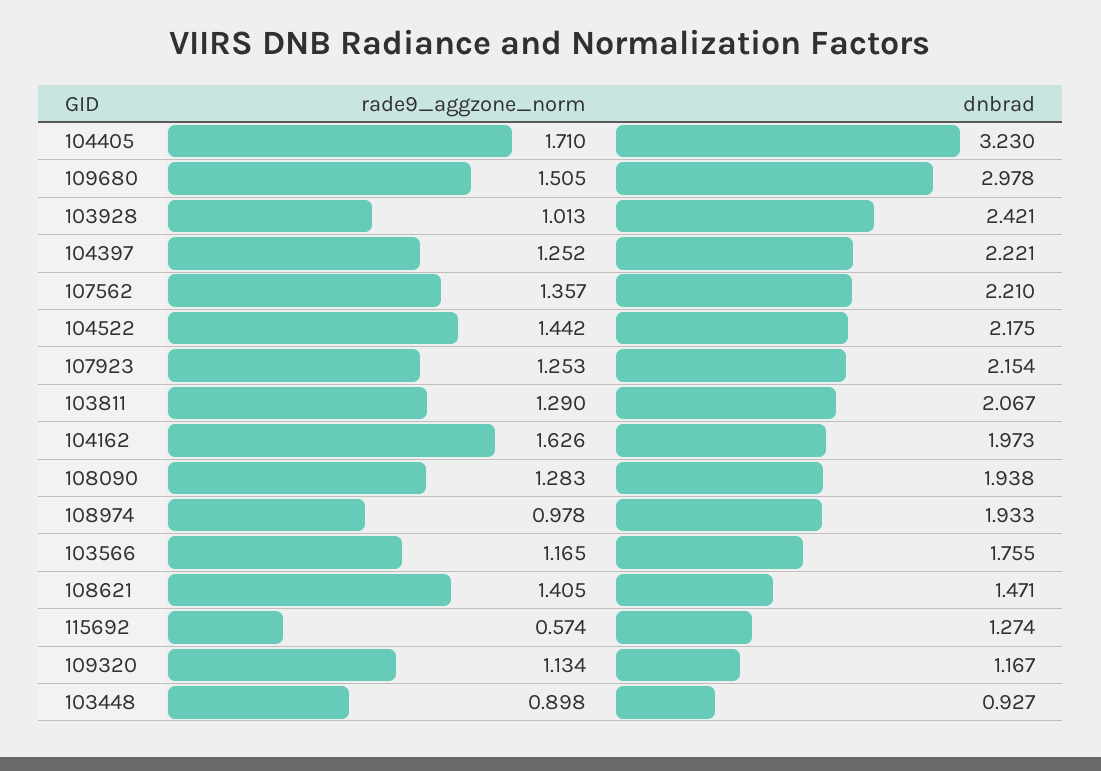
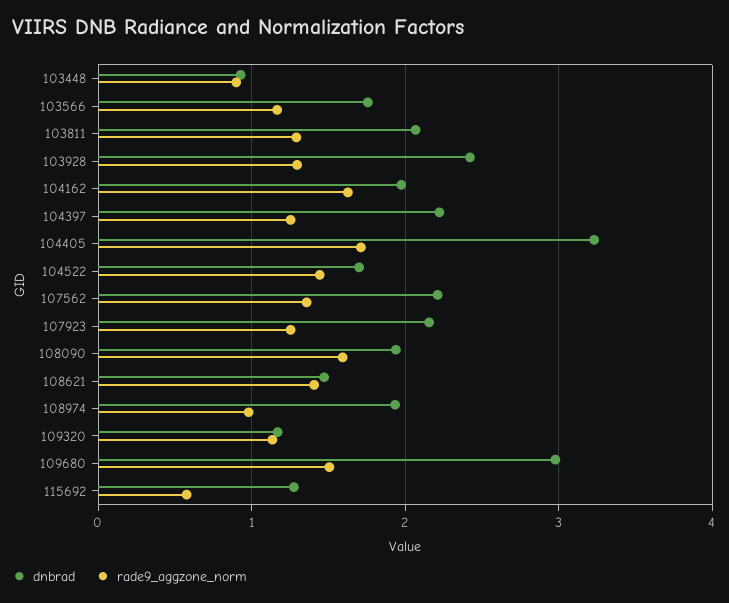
rade9_aggzone_norm, 103928: 1.013 -> 1.3
dnbrad, 104522: 2.175 -> 1.7
rade9_aggzone_norm, 108090: 1.283 -> 1.6

